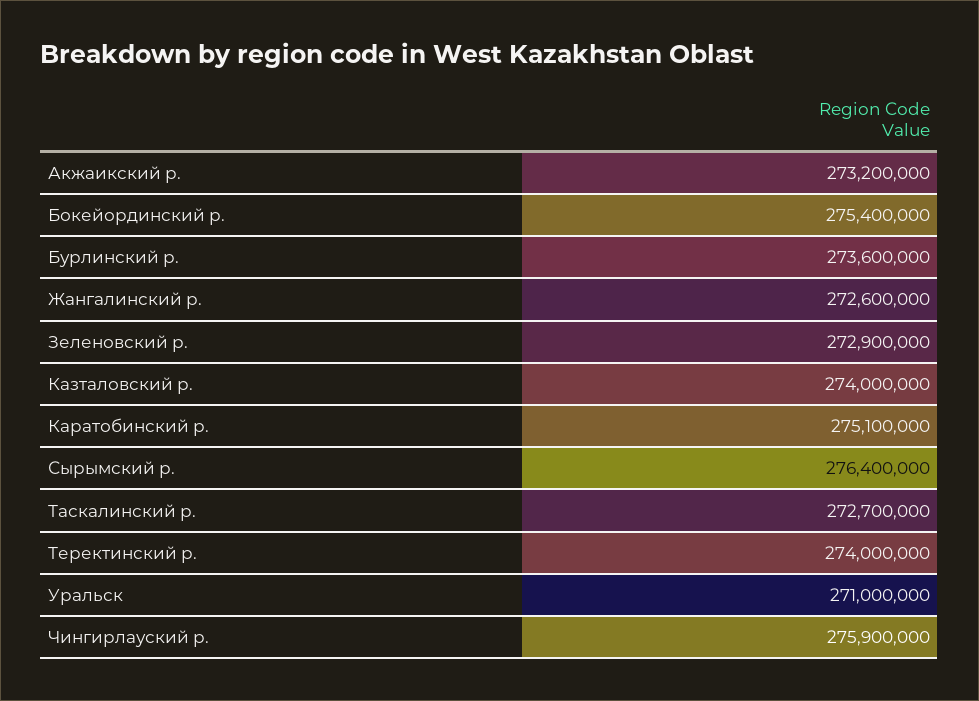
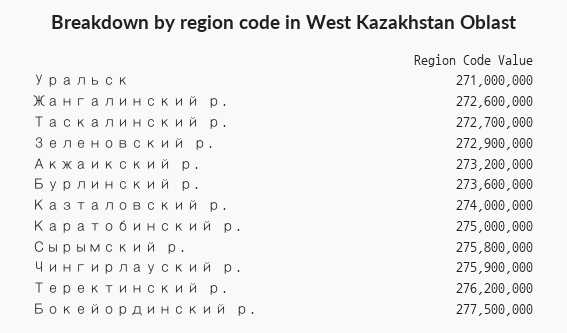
Бокейординский р.: 275400000 -> 277500000
Каратобинский р.: 275100000 -> 275000000
Сырымский р.: 276400000 -> 275800000
Теректинский р.: 274000000 -> 276200000

